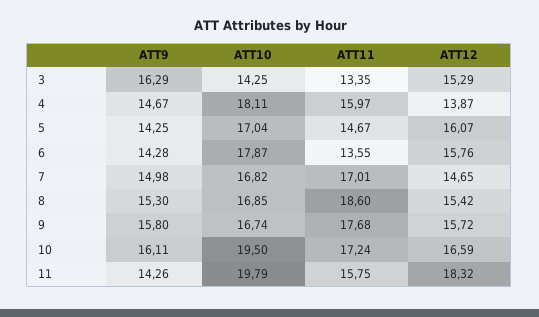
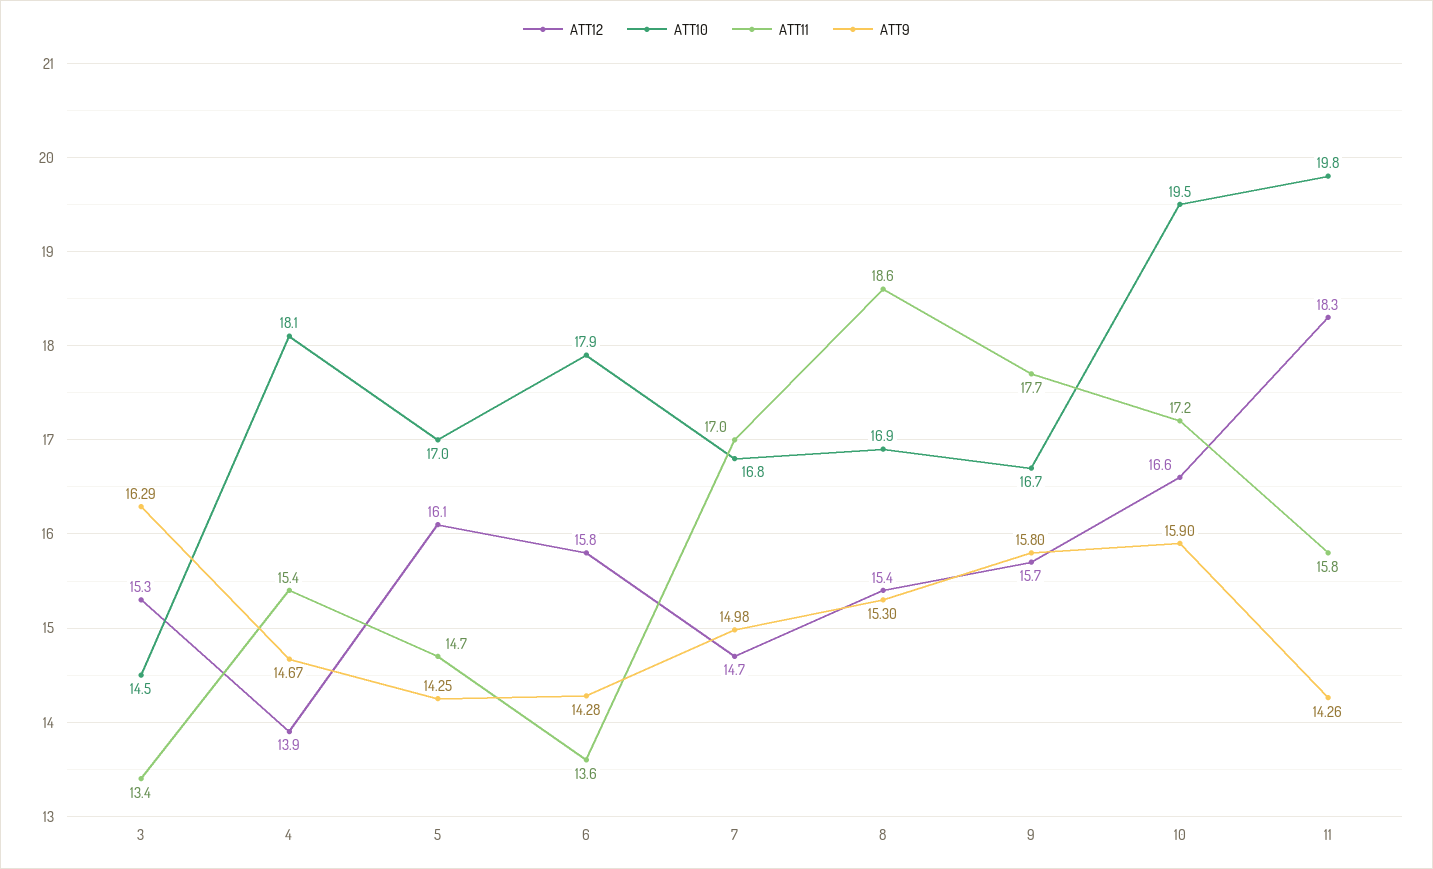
ATT10, 3: 14.25 -> 14.5
ATT11, 4: 15.97 -> 15.4
ATT9, 10: 16.11 -> 15.9

